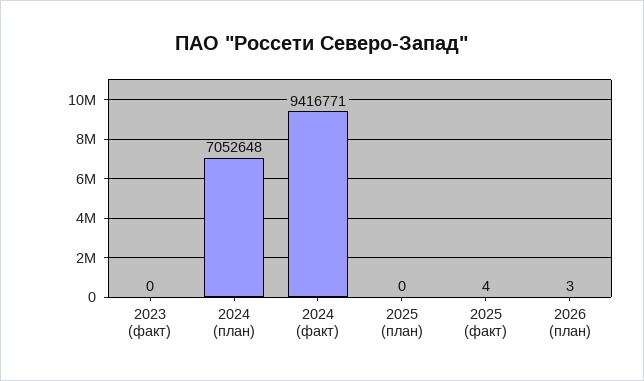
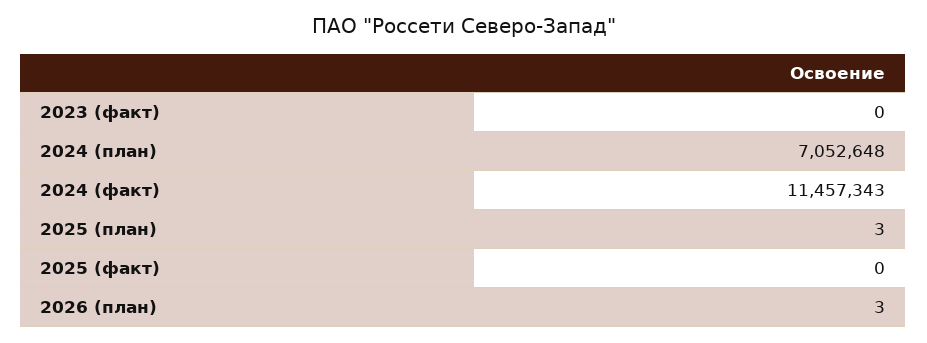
2024 (факт): 9416771 -> 11457343
2025 (план): 0 -> 3
2025 (факт): 4 -> 0

